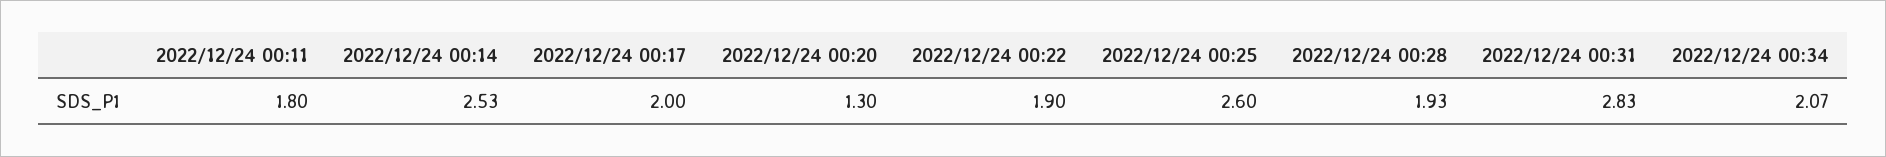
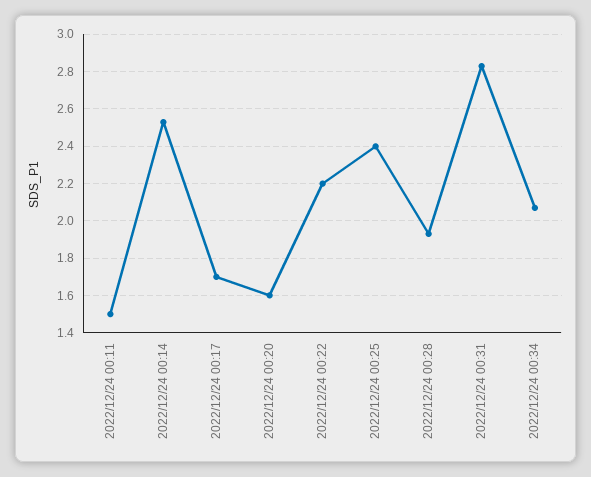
2022/12/24 00:11: 1.8 -> 1.5
2022/12/24 00:17: 2 -> 1.7
2022/12/24 00:20: 1.3 -> 1.6
2022/12/24 00:22: 1.9 -> 2.2
2022/12/24 00:25: 2.6 -> 2.4

